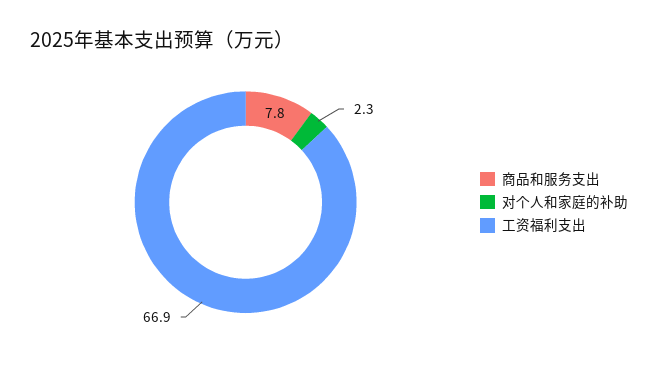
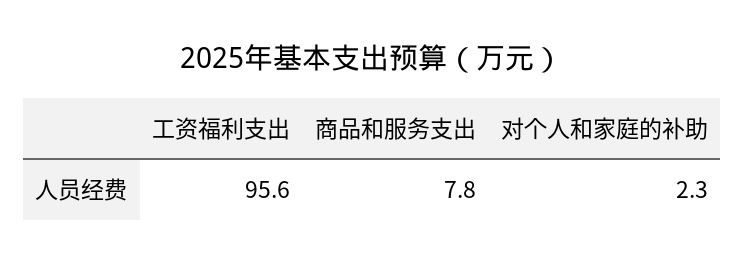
工资福利支出: 66.9 -> 95.6

